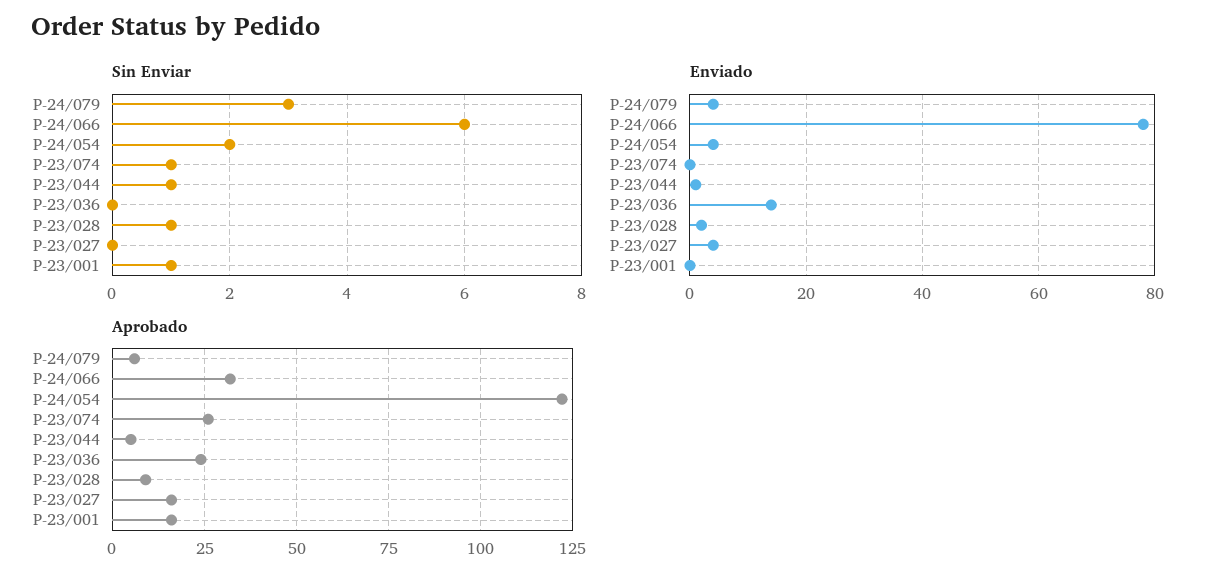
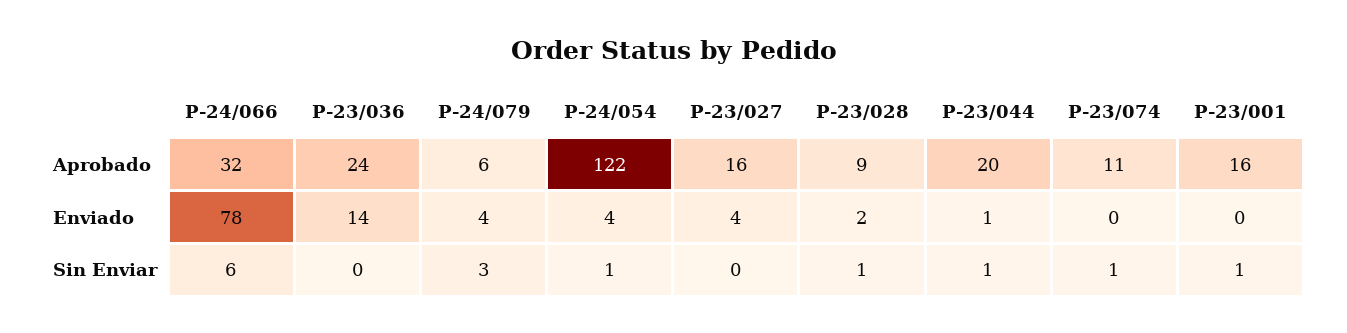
Sin Enviar, P-24/054: 2 -> 1
Aprobado, P-23/074: 25 -> 11
Aprobado, P-23/044: 5 -> 20

